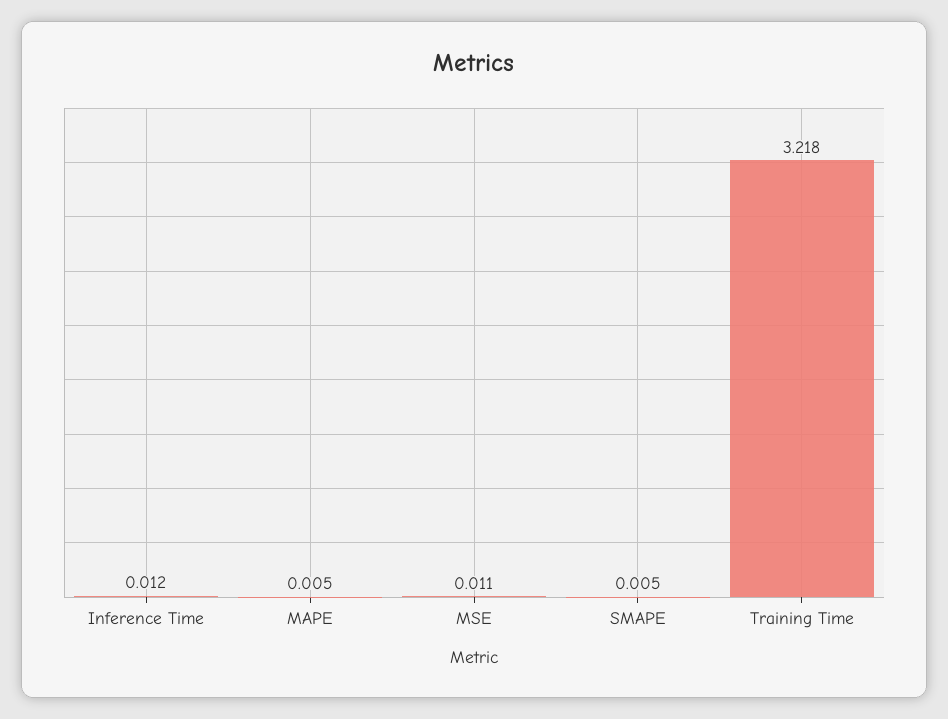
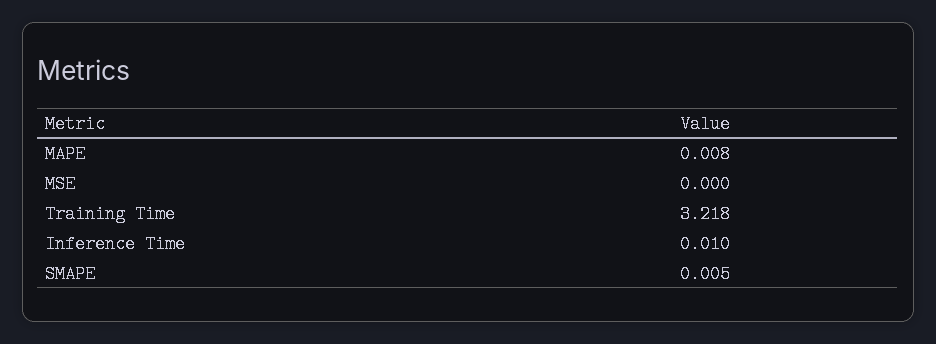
Inference Time: 0.012 -> 0.01
MAPE: 0.005 -> 0.008
MSE: 0.011 -> 0

